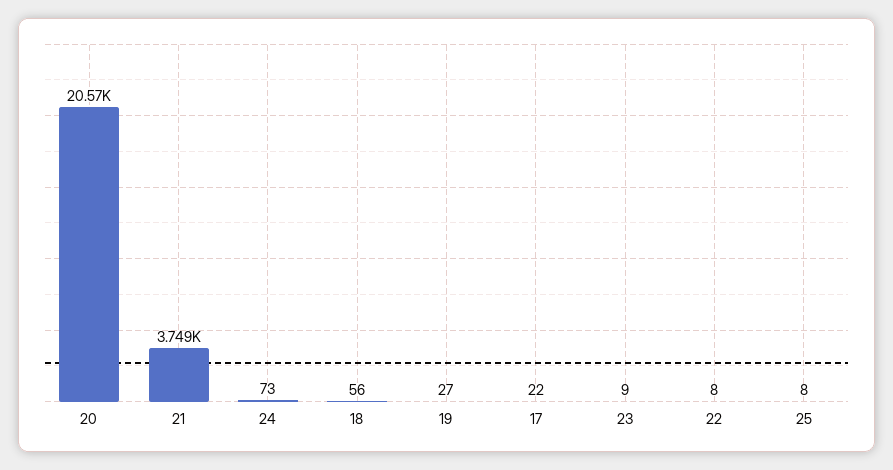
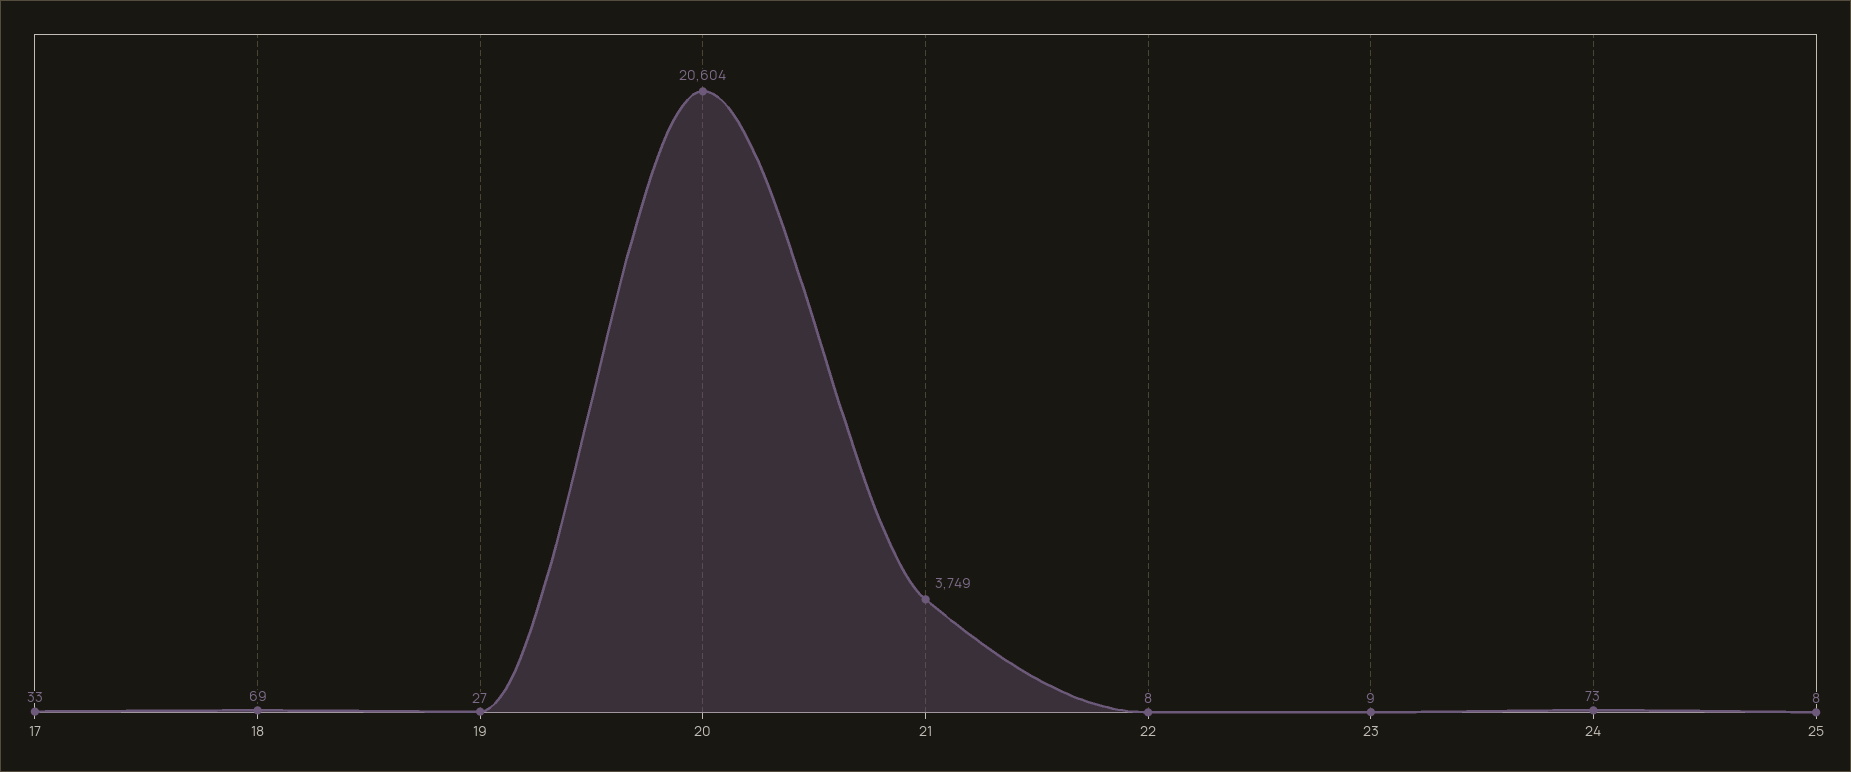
20: 20570 -> 20604
18: 56 -> 69
17: 22 -> 33

